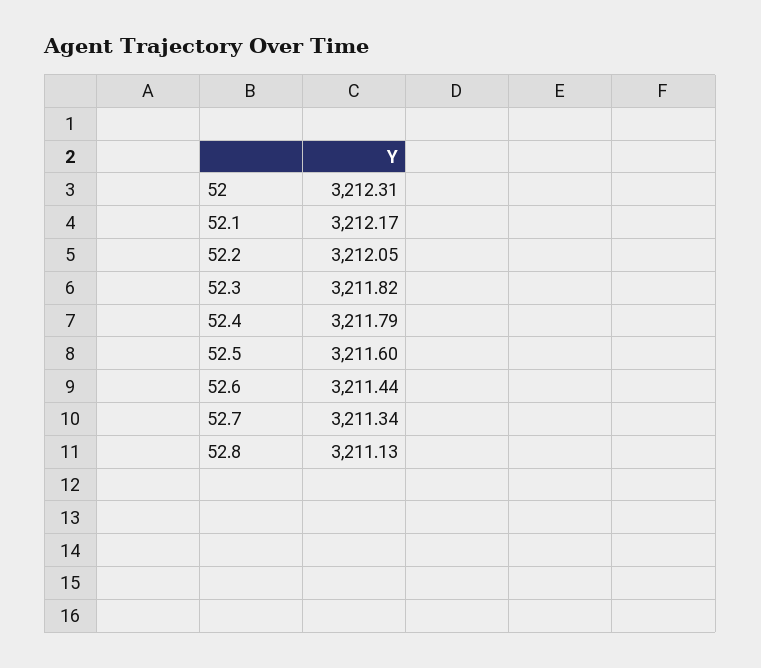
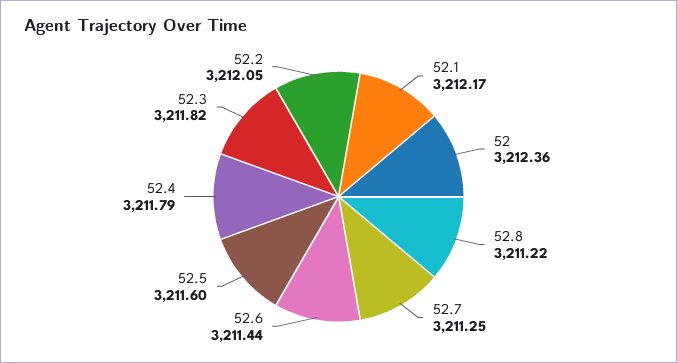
52: 3212.31 -> 3212.36
52.7: 3211.34 -> 3211.25
52.8: 3211.13 -> 3211.22

